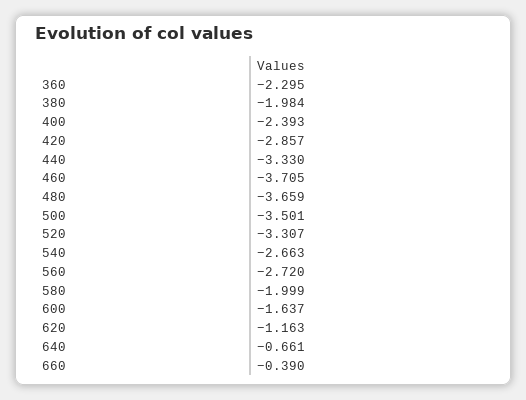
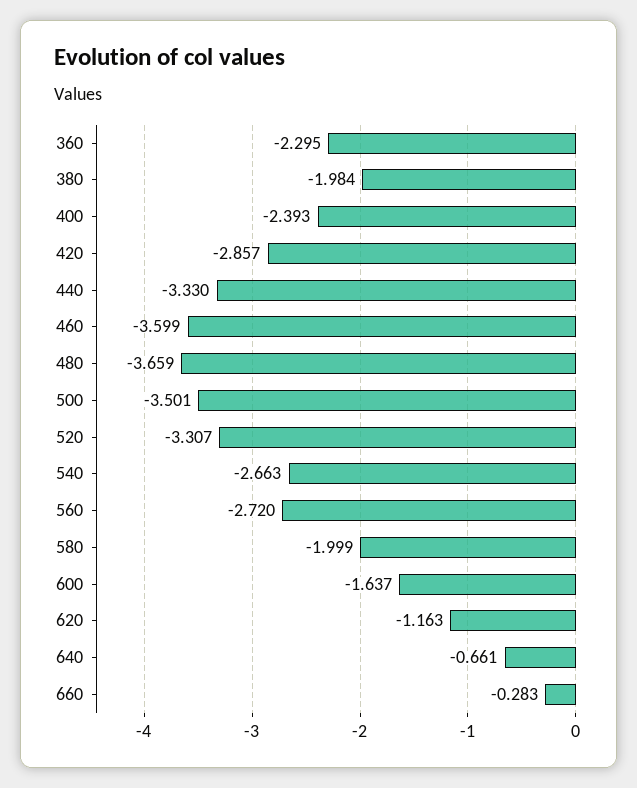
460: -3.705 -> -3.599
660: -0.39 -> -0.283

